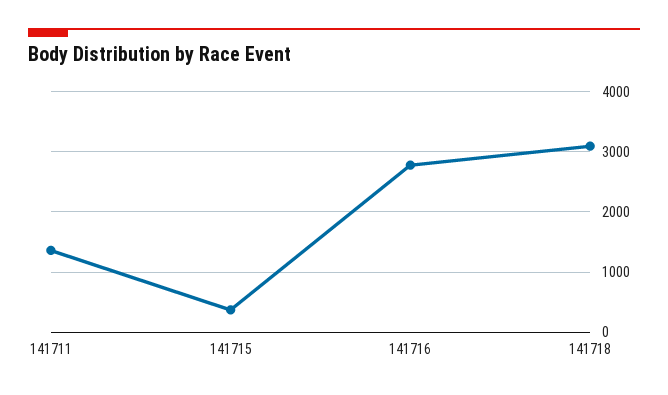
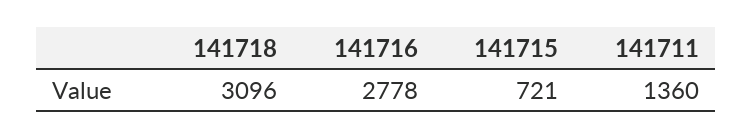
141715: 400 -> 721

